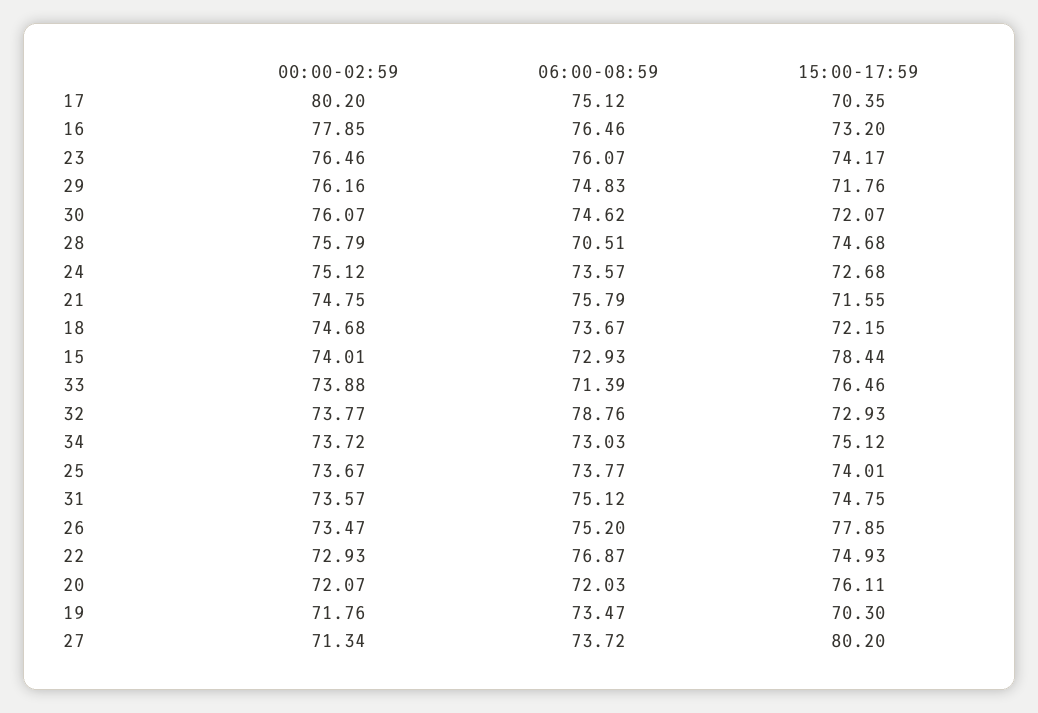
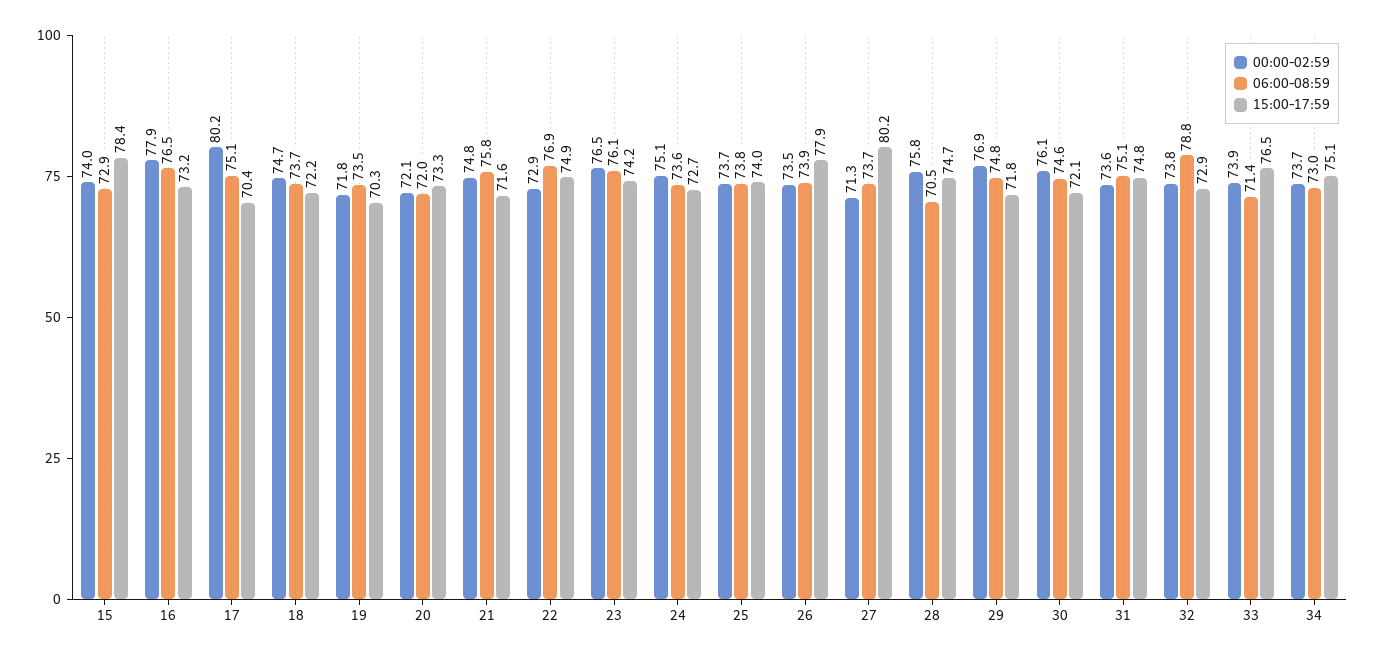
00:00-02:59, 29: 76.16 -> 76.9
06:00-08:59, 26: 75.2 -> 73.9
15:00-17:59, 20: 76.11 -> 73.3

